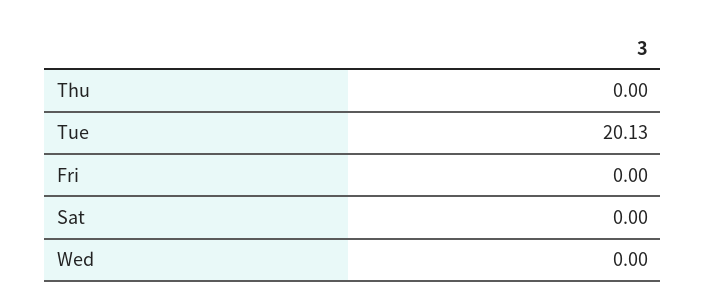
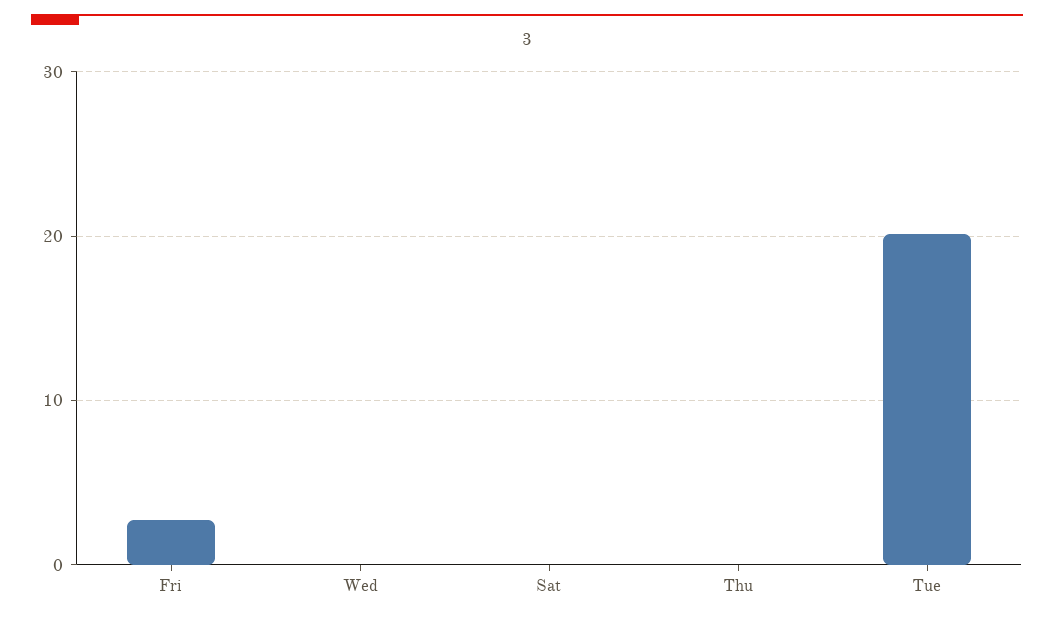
Fri: 0 -> 3

